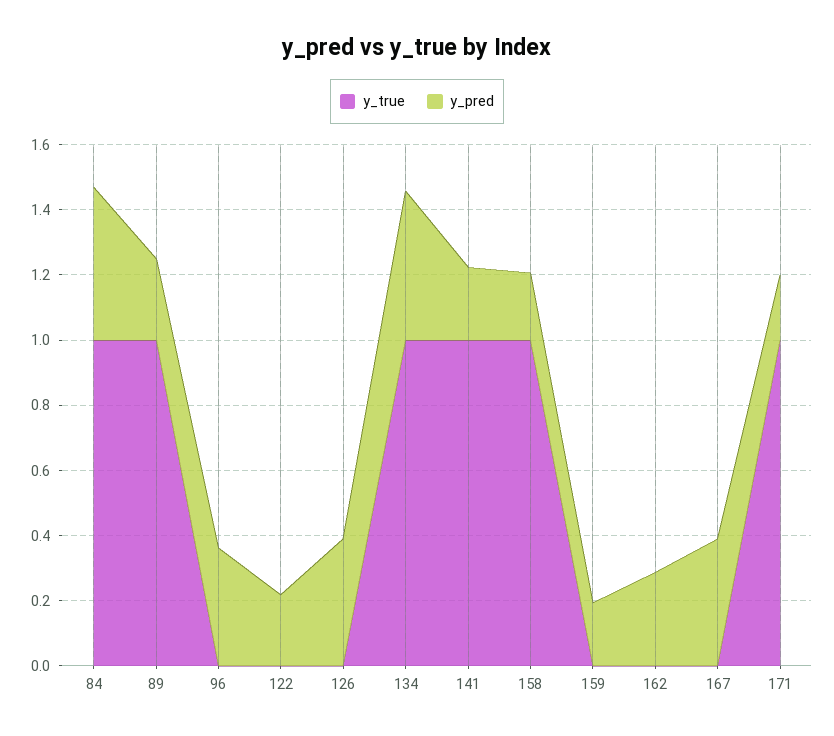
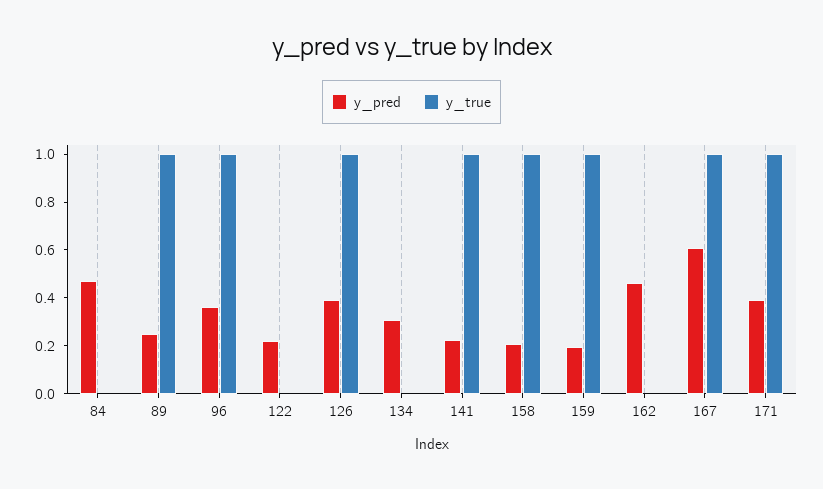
y_true, 84: 1 -> 0
y_true, 96: 0 -> 1
y_true, 126: 0 -> 1
y_true, 134: 1 -> 0
y_pred, 134: 0.45 -> 0.3
y_true, 159: 0 -> 1
y_pred, 162: 0.3 -> 0.45
y_true, 167: 0 -> 1
y_pred, 167: 0.4 -> 0.6
y_pred, 171: 0.2 -> 0.4

